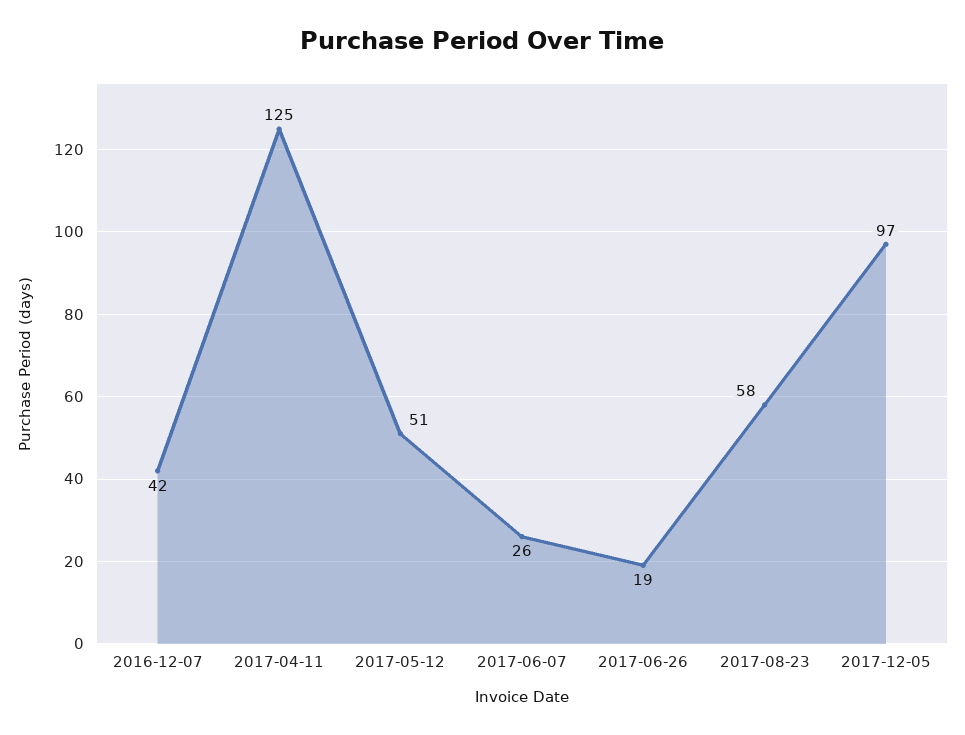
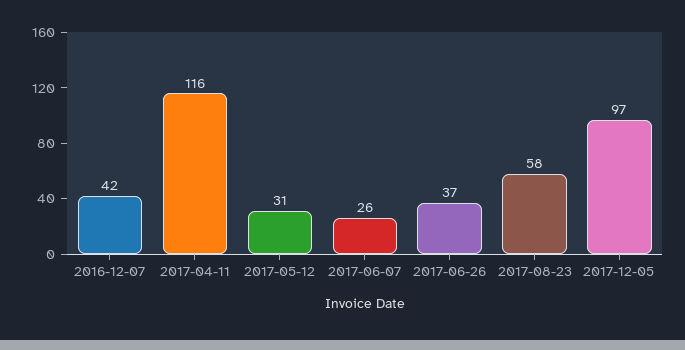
2017-04-11: 125 -> 116
2017-05-12: 51 -> 31
2017-06-26: 19 -> 37

